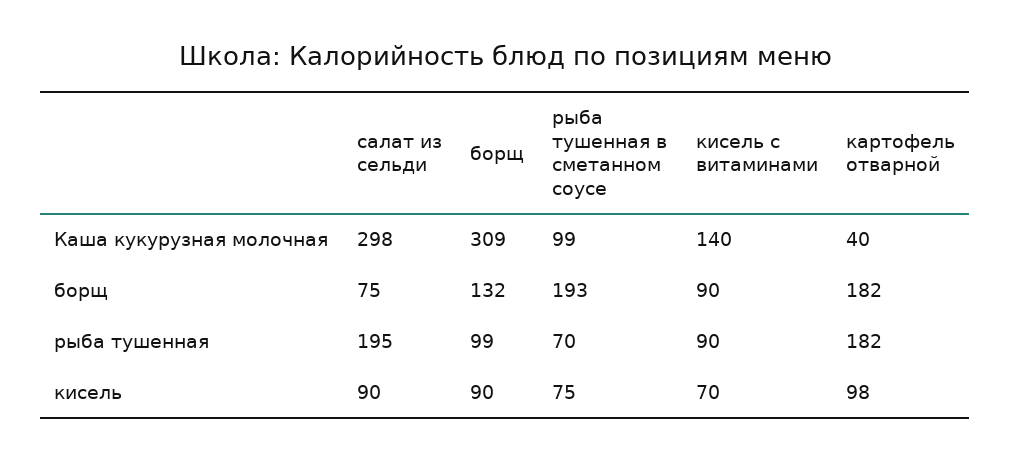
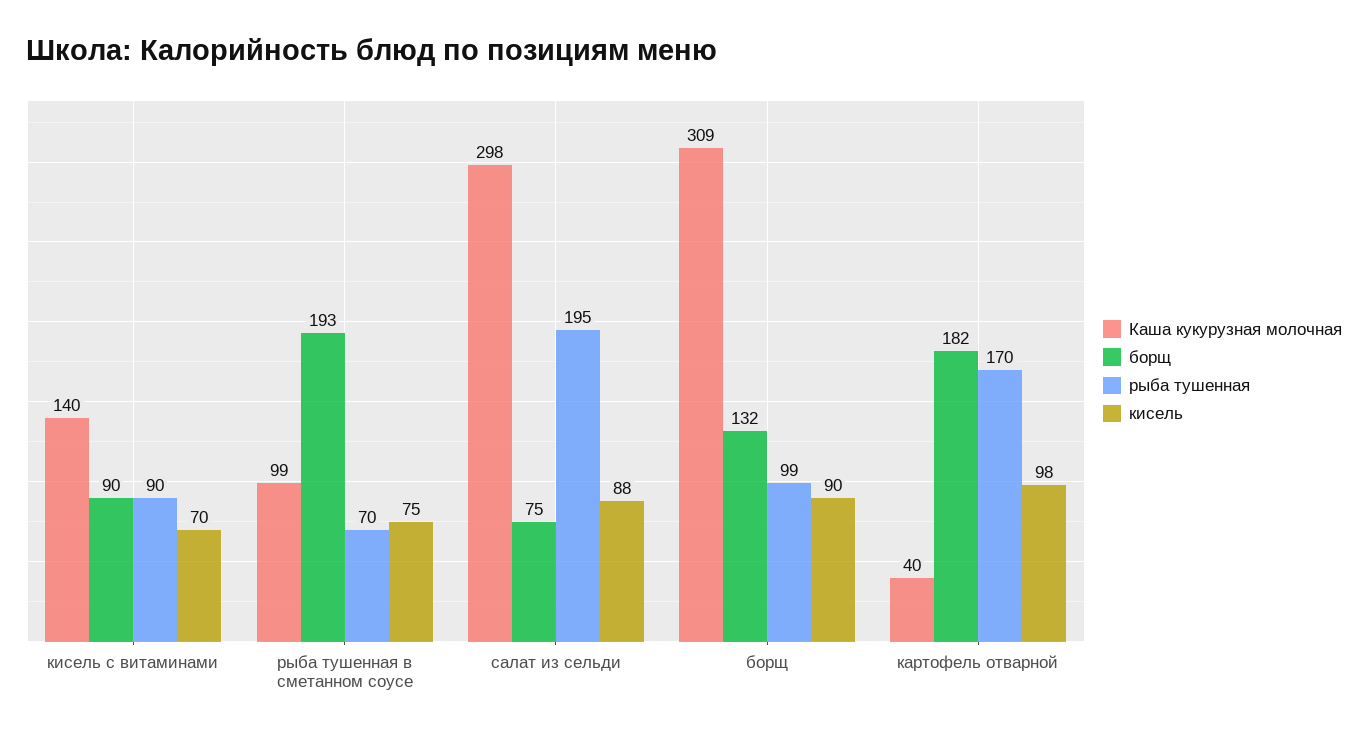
рыба тушенная, картофель отварной: 182 -> 170
кисель, салат из сельди: 90 -> 88

